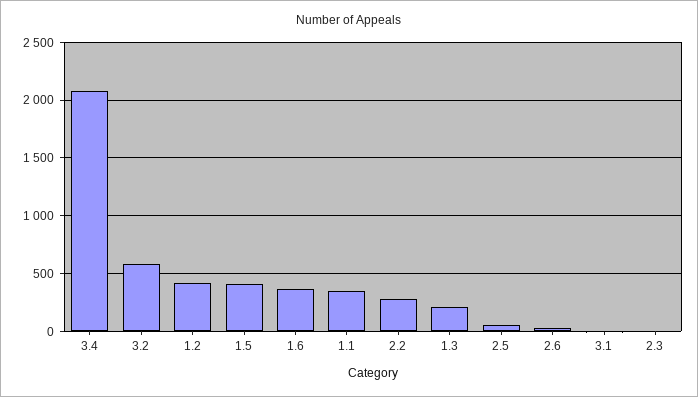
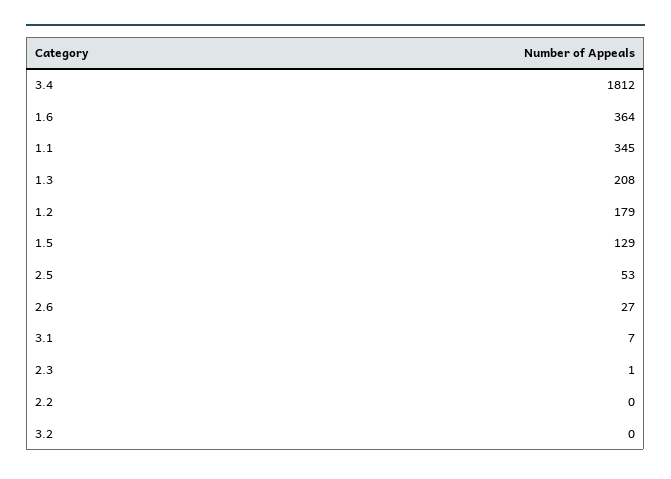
3.4: 2100 -> 1812
3.2: 600 -> 0
1.2: 400 -> 179
1.5: 400 -> 129
2.2: 300 -> 0

